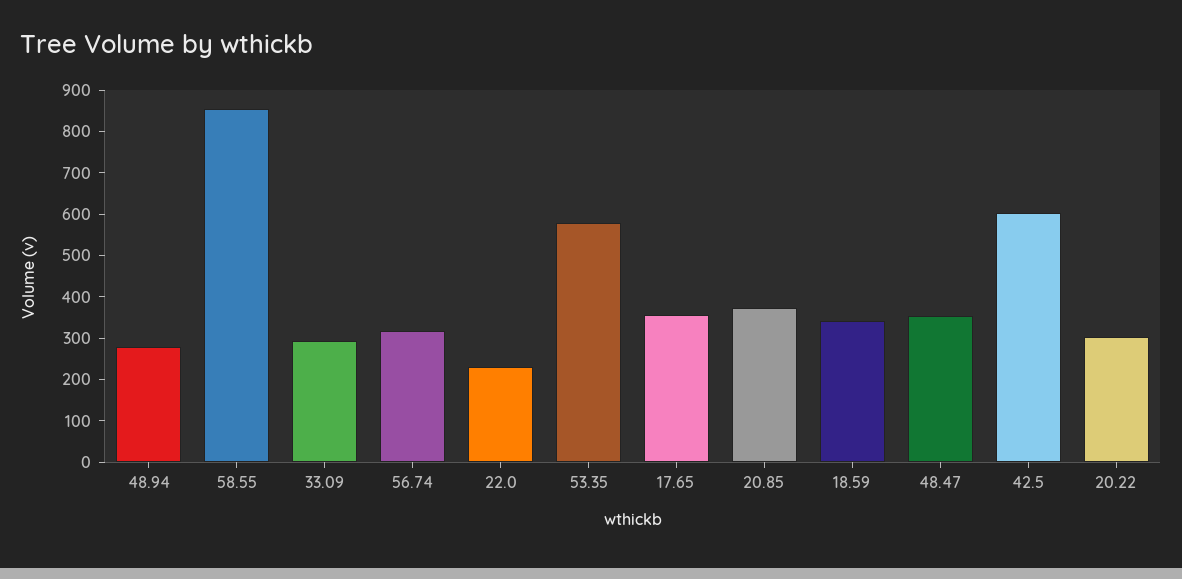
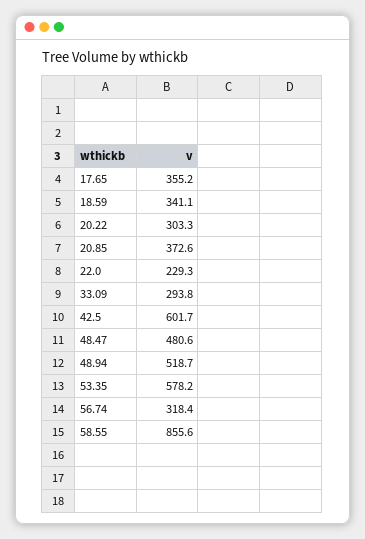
48.94: 280 -> 518.7
48.47: 360 -> 480.6

